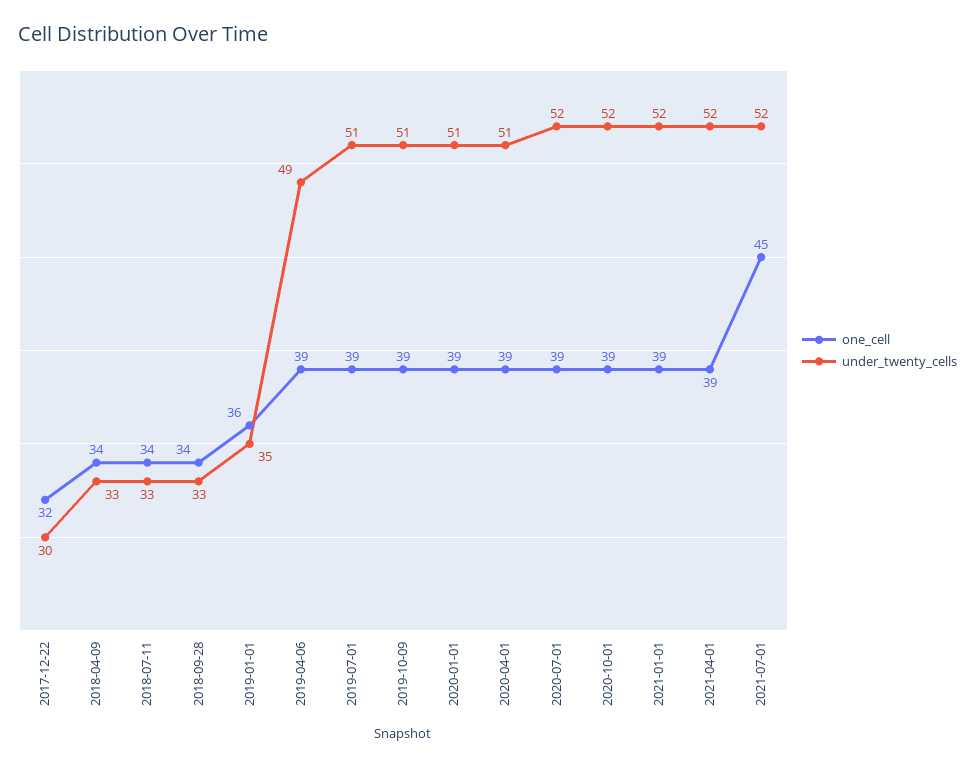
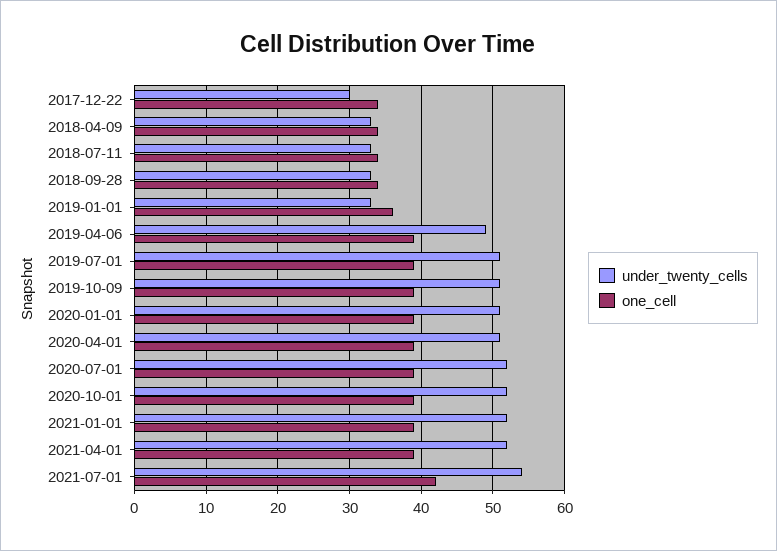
one_cell, 2017-12-22: 32 -> 34
under_twenty_cells, 2019-01-01: 35 -> 33
one_cell, 2021-07-01: 45 -> 42
under_twenty_cells, 2021-07-01: 52 -> 54

